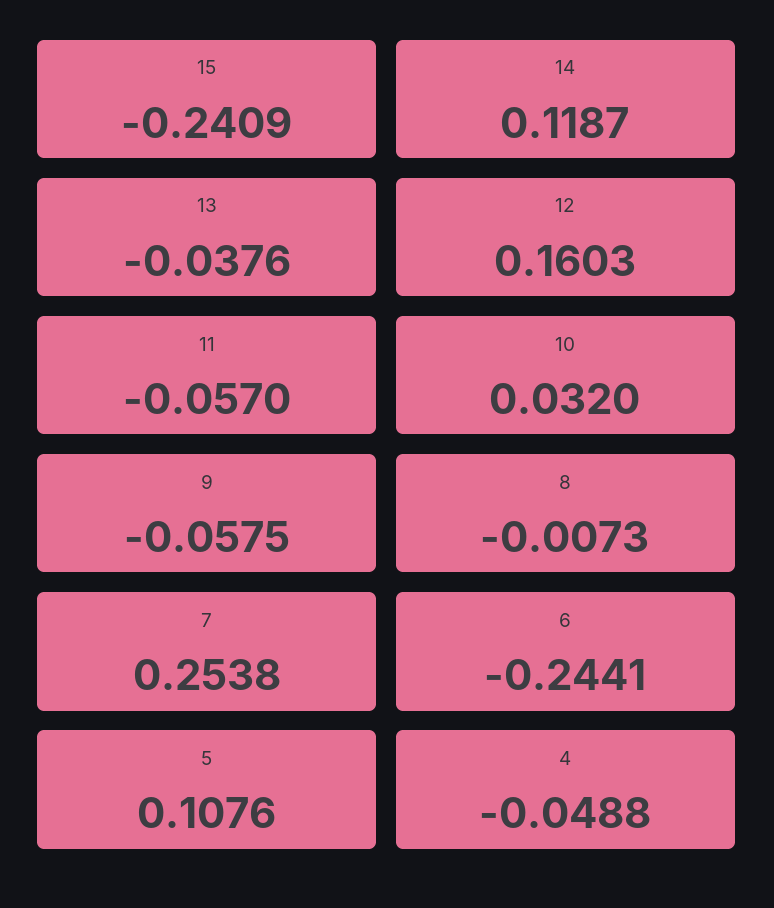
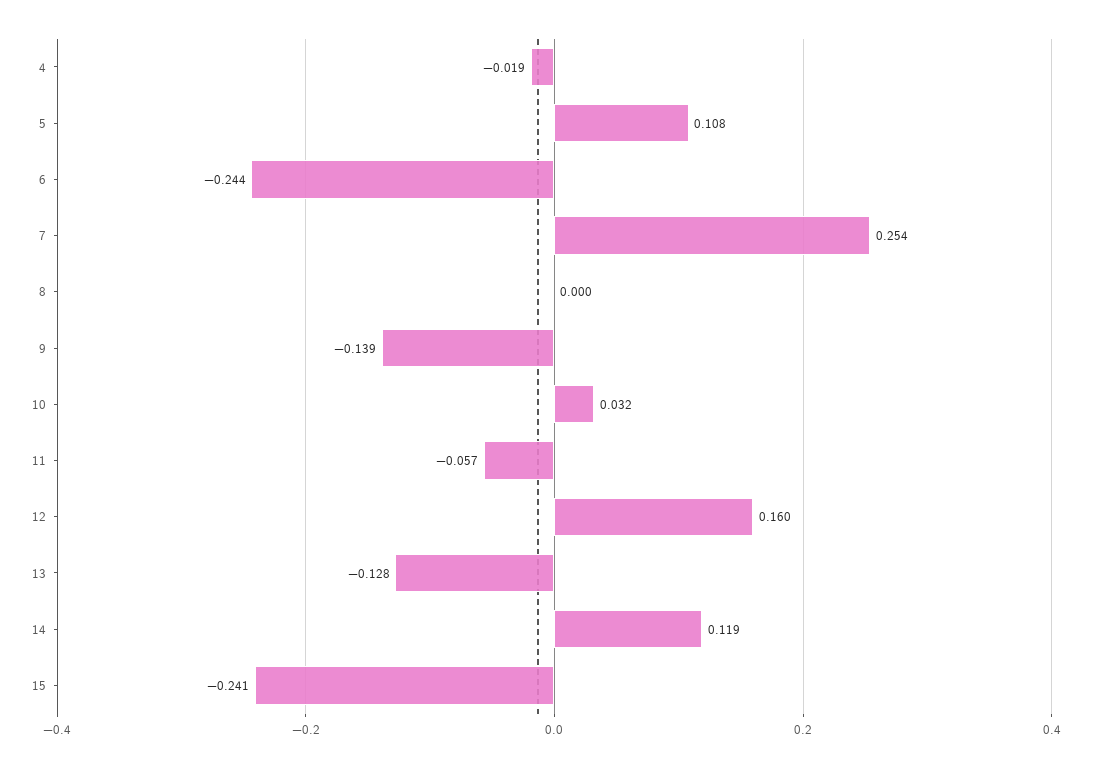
13: -0.0376 -> -0.128
9: -0.0575 -> -0.139
8: -0.0073 -> 0
4: -0.0488 -> -0.019

